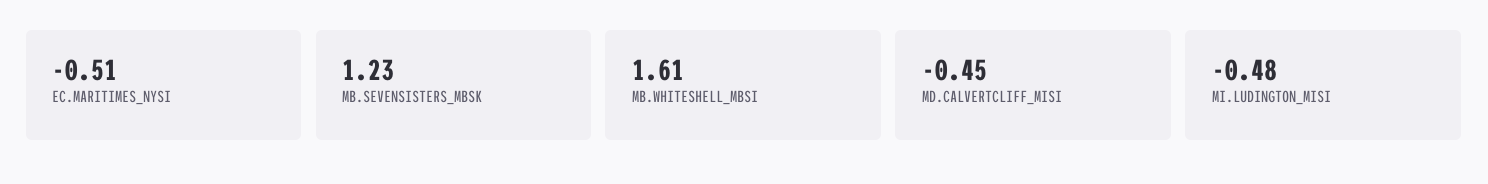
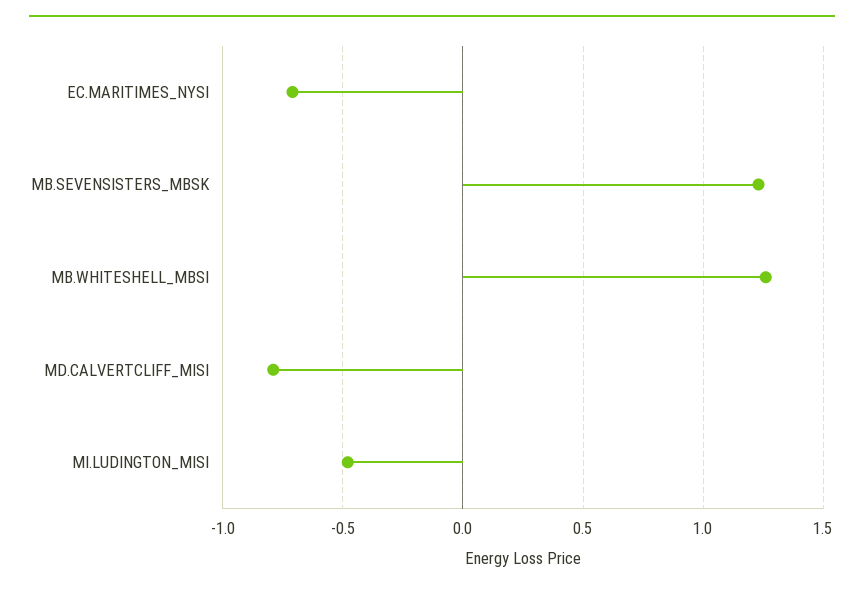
EC.MARITIMES_NYSI: -0.51 -> -0.7
MB.WHITESHELL_MBSI: 1.61 -> 1.25
MD.CALVERTCLIFF_MISI: -0.45 -> -0.8

